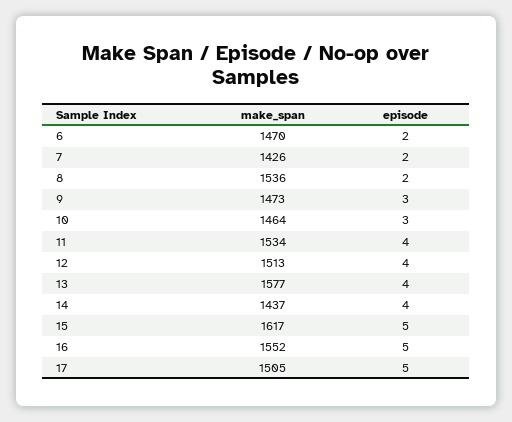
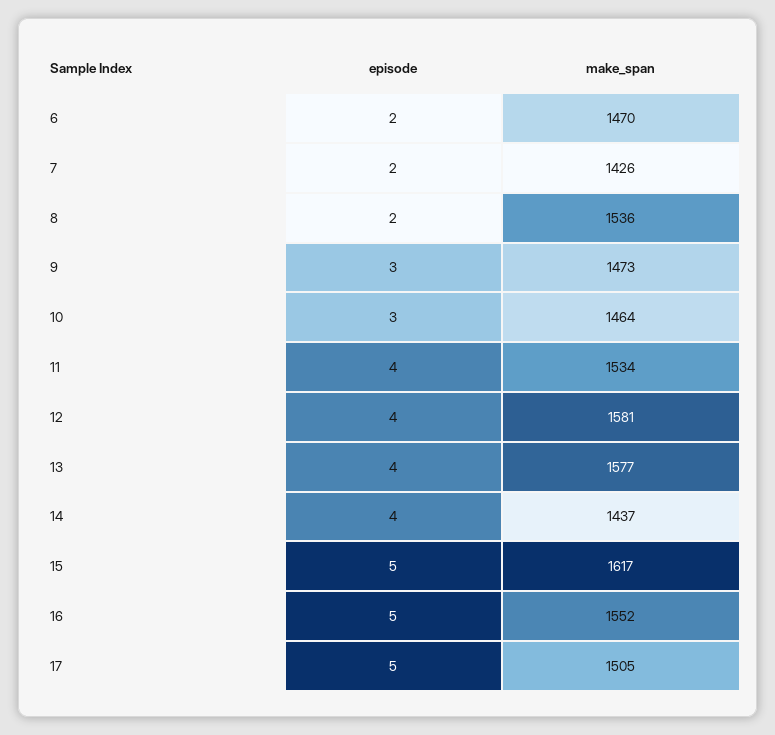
make_span, 12: 1513 -> 1581

